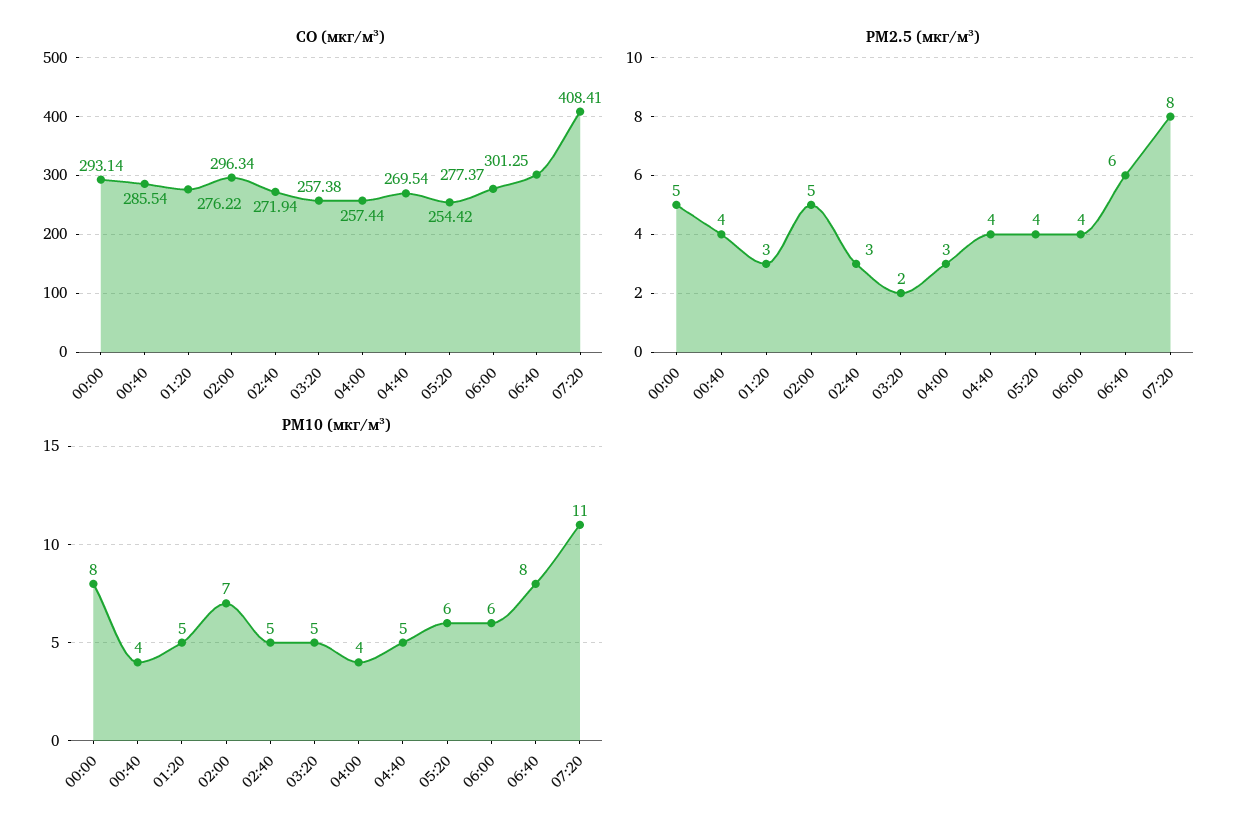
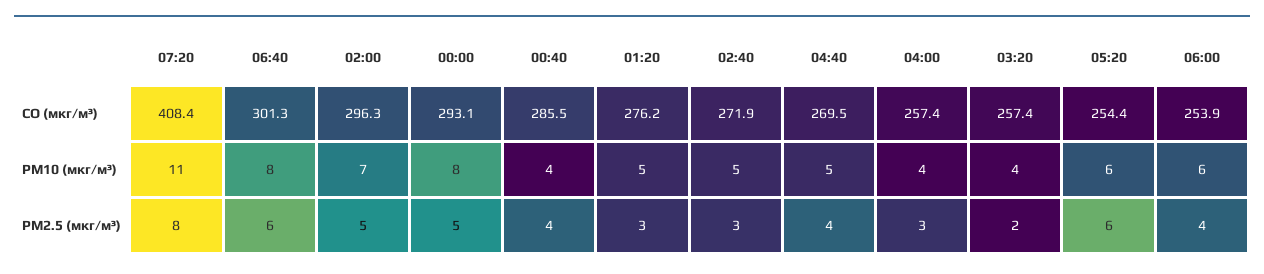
CO (мкг/м³), 06:00: 277.37 -> 253.9
PM2.5 (мкг/м³), 05:20: 4 -> 6
PM10 (мкг/м³), 03:20: 5 -> 4

